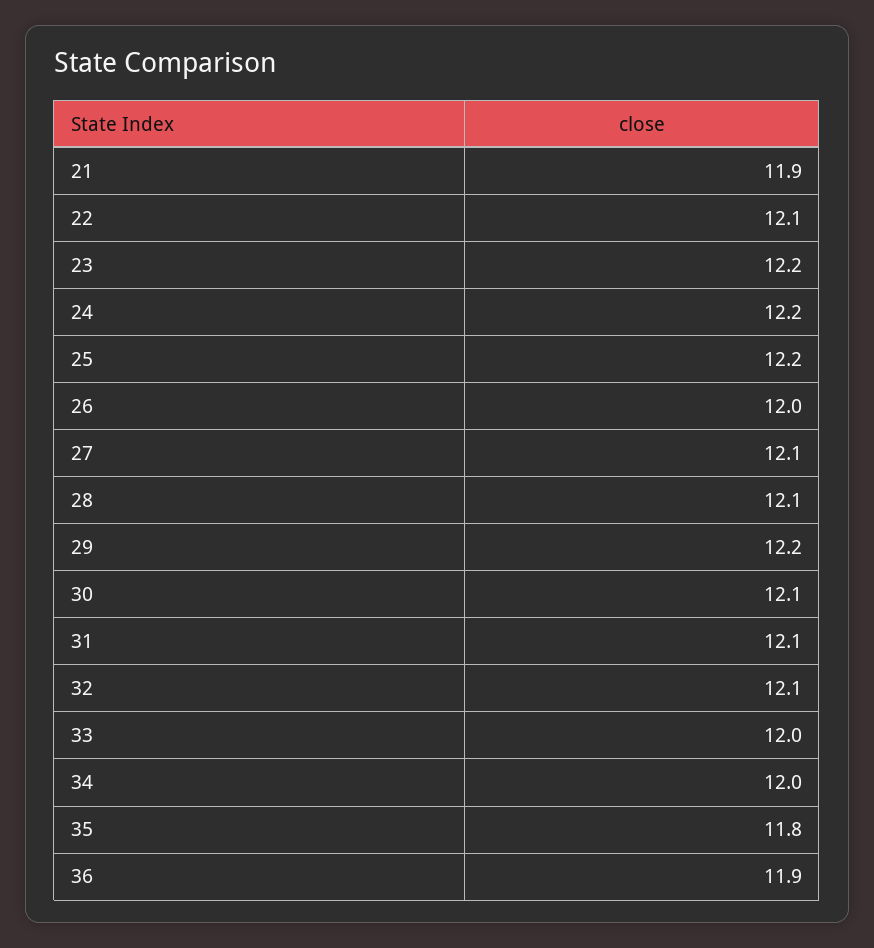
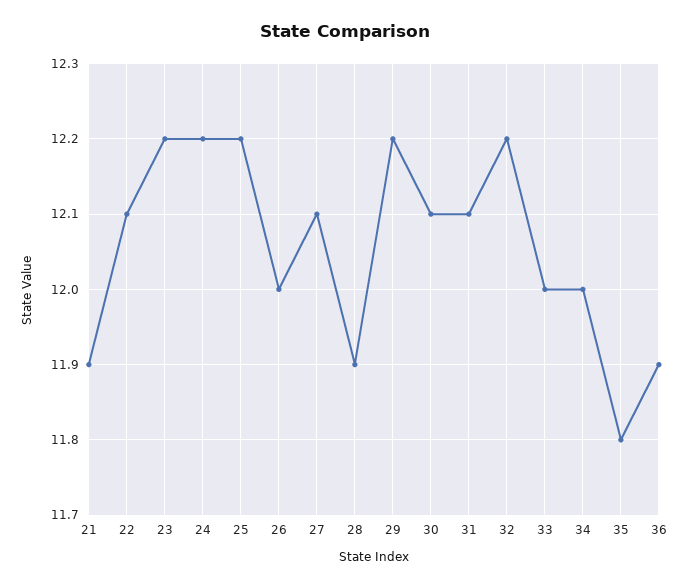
28: 12.1 -> 11.9
32: 12.1 -> 12.2

